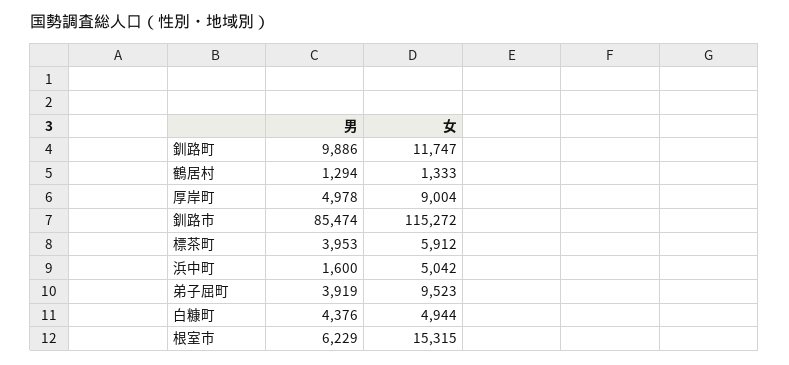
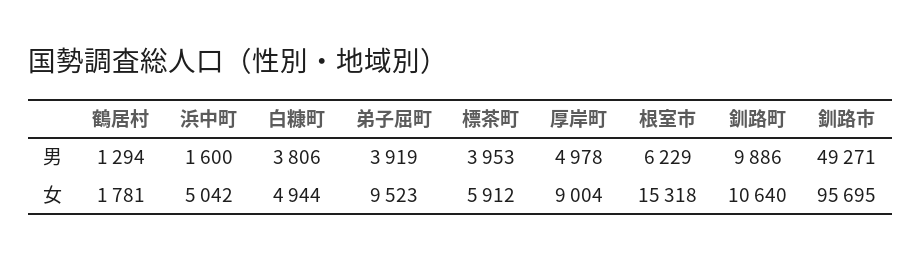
女, 釧路町: 11747 -> 10640
女, 鶴居村: 1333 -> 1781
男, 釧路市: 85474 -> 49271
女, 釧路市: 115272 -> 95695
男, 白糠町: 4376 -> 3806
女, 根室市: 15315 -> 15318

